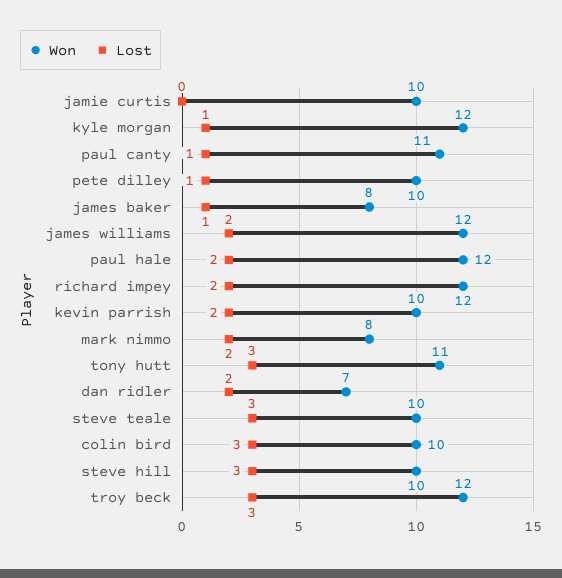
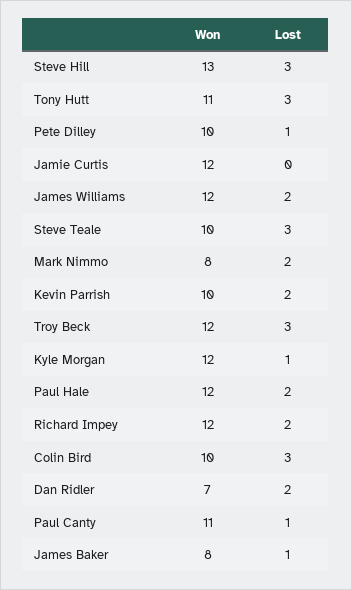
Won, jamie curtis: 10 -> 12
Won, steve hill: 10 -> 13

